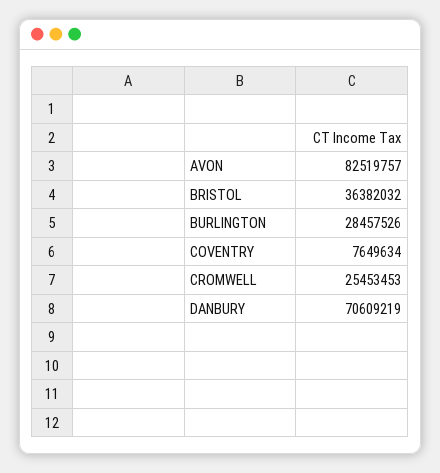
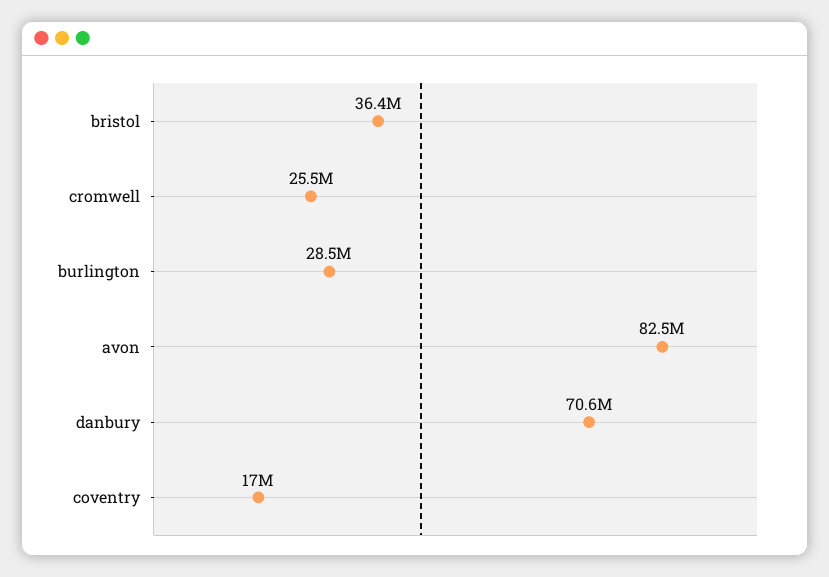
COVENTRY: 7649634 -> 17000000

